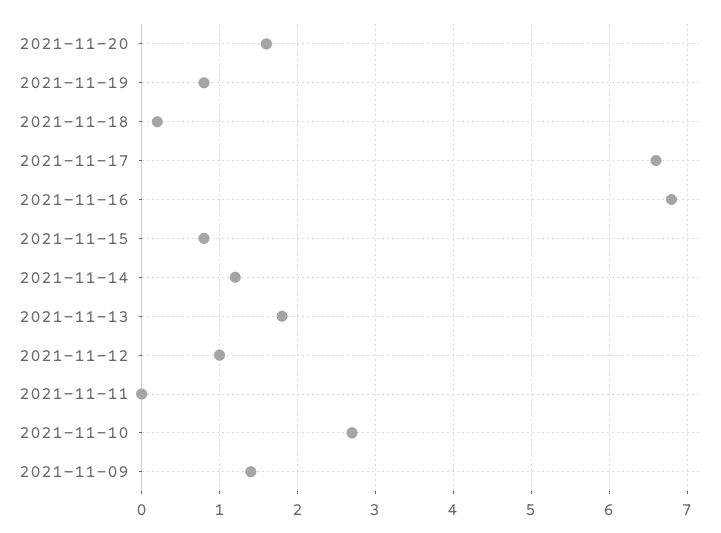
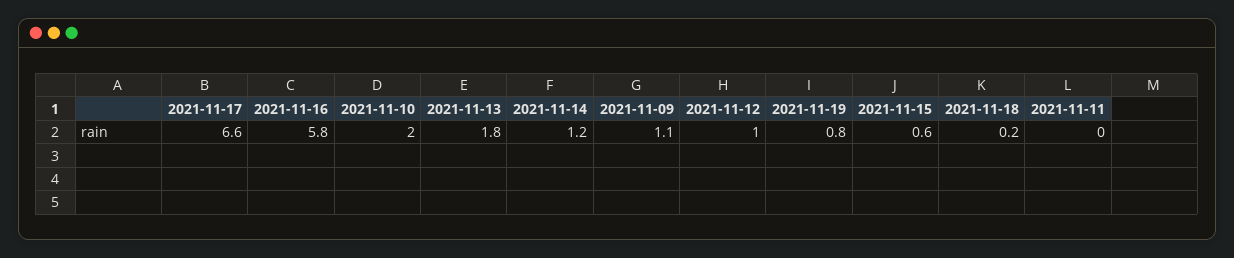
2021-11-20: 1.6 -> none
2021-11-16: 6.8 -> 5.8
2021-11-15: 0.8 -> 0.6
2021-11-10: 2.7 -> 2
2021-11-09: 1.4 -> 1.1

